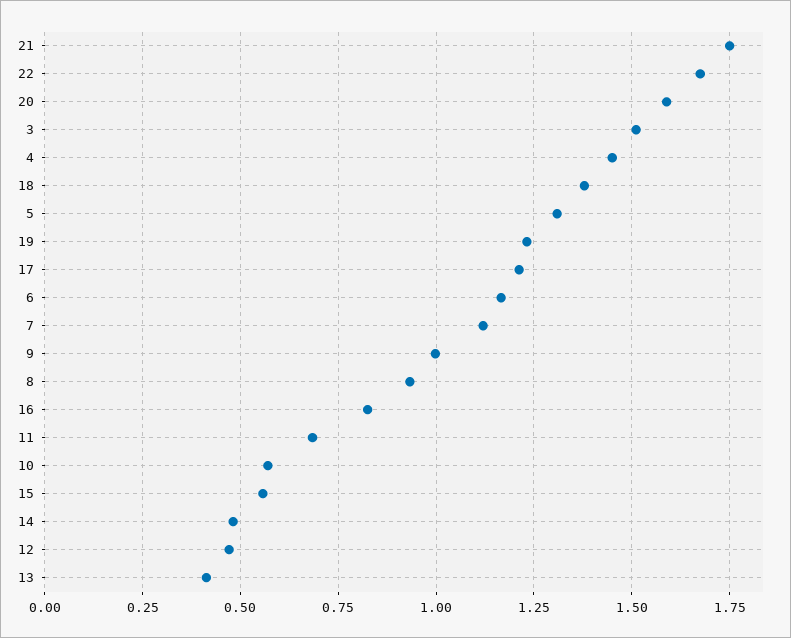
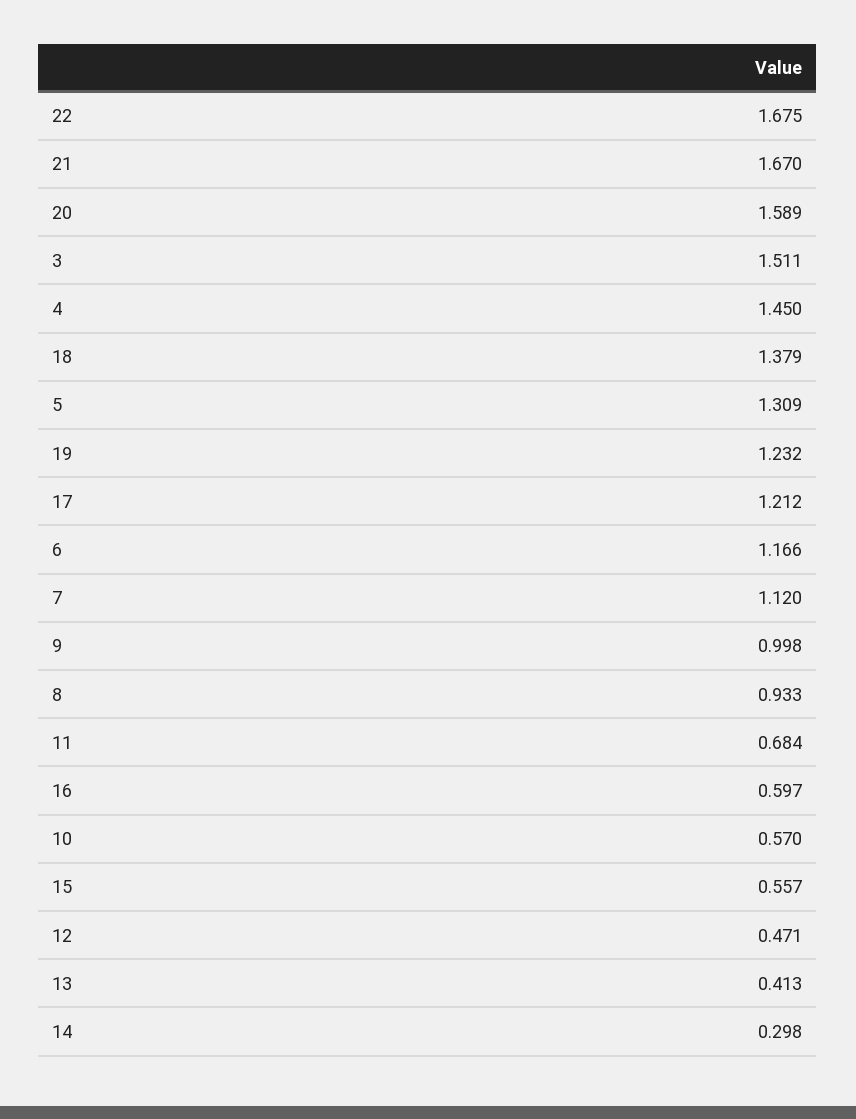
21: 1.75 -> 1.67
16: 0.825 -> 0.597
14: 0.475 -> 0.298

